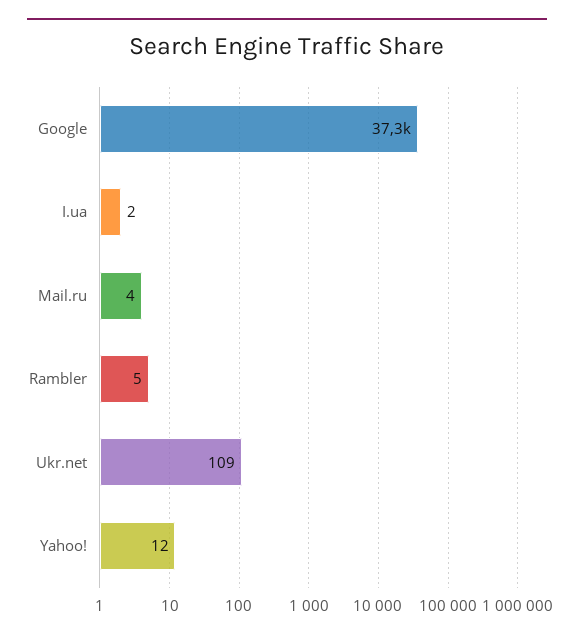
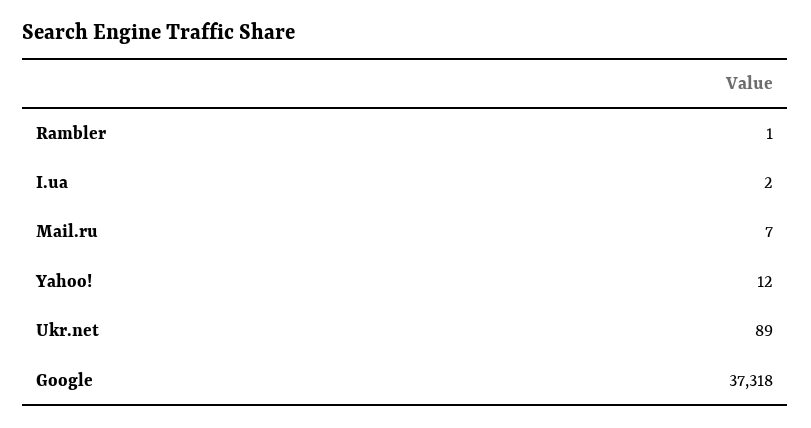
Mail.ru: 4 -> 7
Rambler: 5 -> 1
Ukr.net: 109 -> 89

